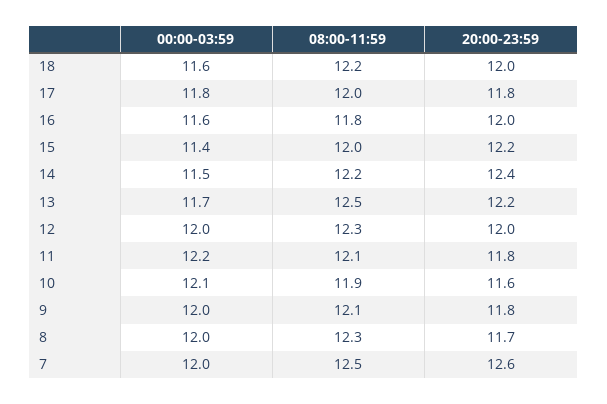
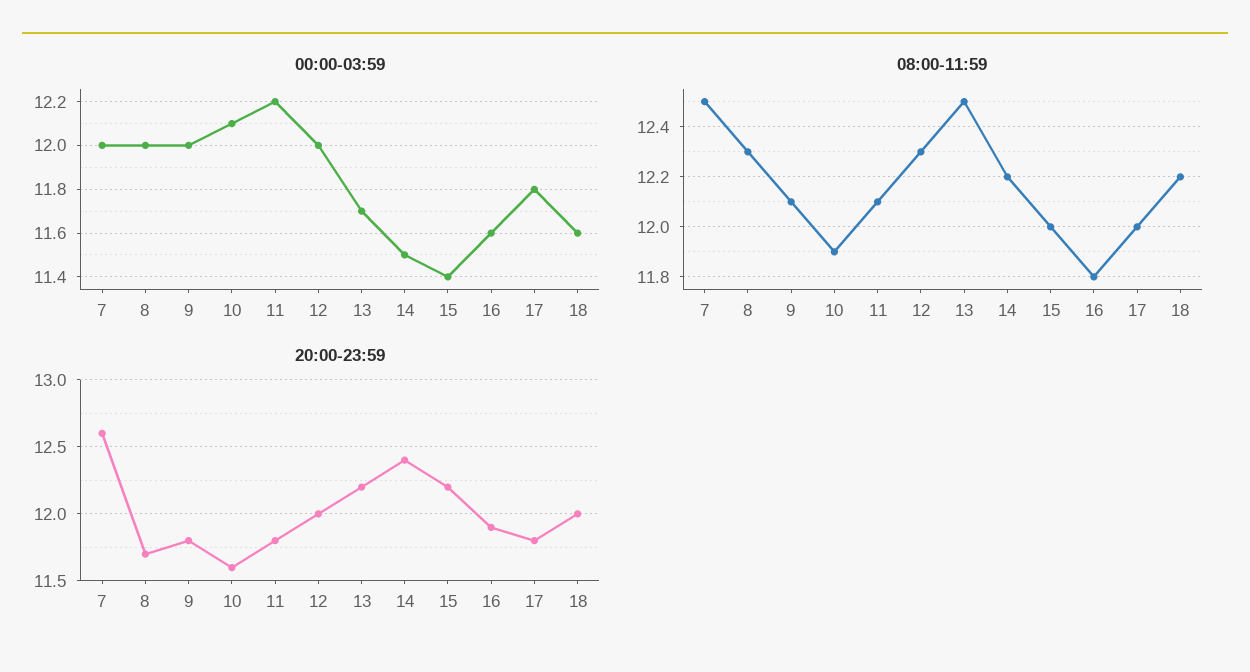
20:00-23:59, 16: 12 -> 11.9

